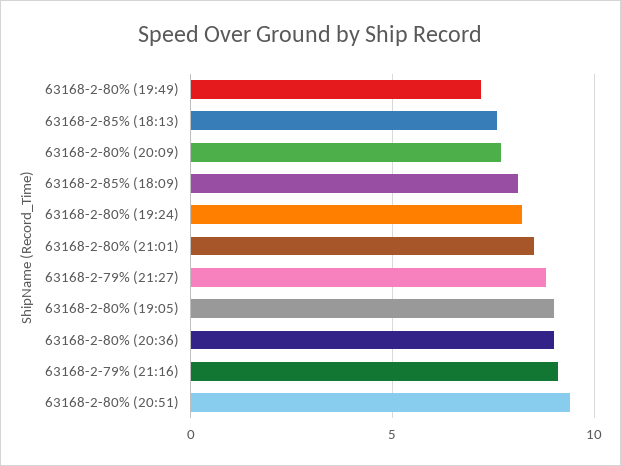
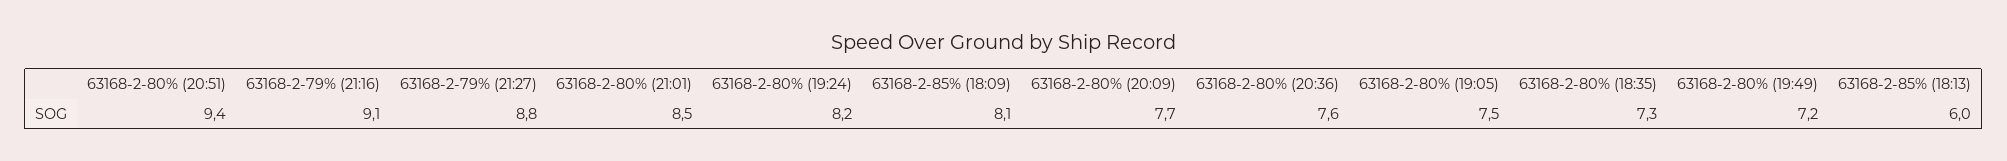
63168-2-85% (18:13): 7.5 -> 6
63168-2-80% (19:05): 9 -> 7.5
63168-2-80% (20:36): 9 -> 7.6
63168-2-80% (18:35): none -> 7.3

